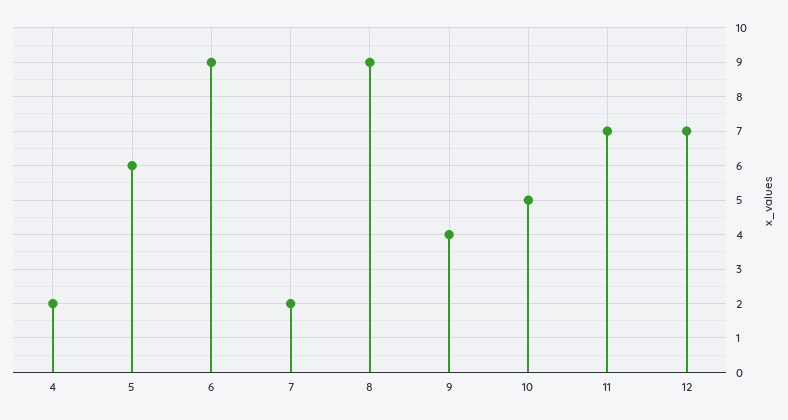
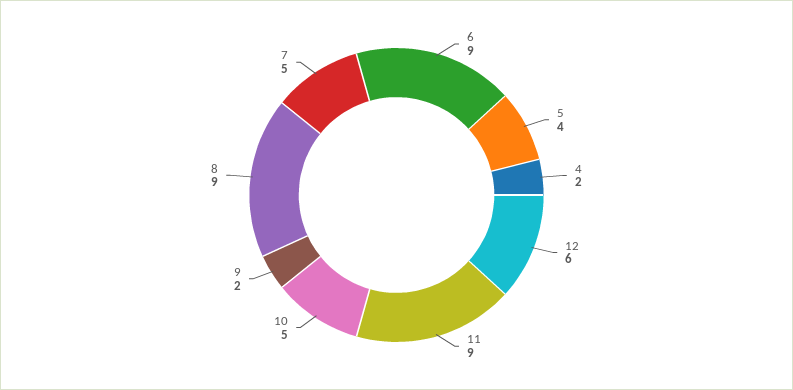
5: 6 -> 4
7: 2 -> 5
9: 4 -> 2
11: 7 -> 9
12: 7 -> 6

